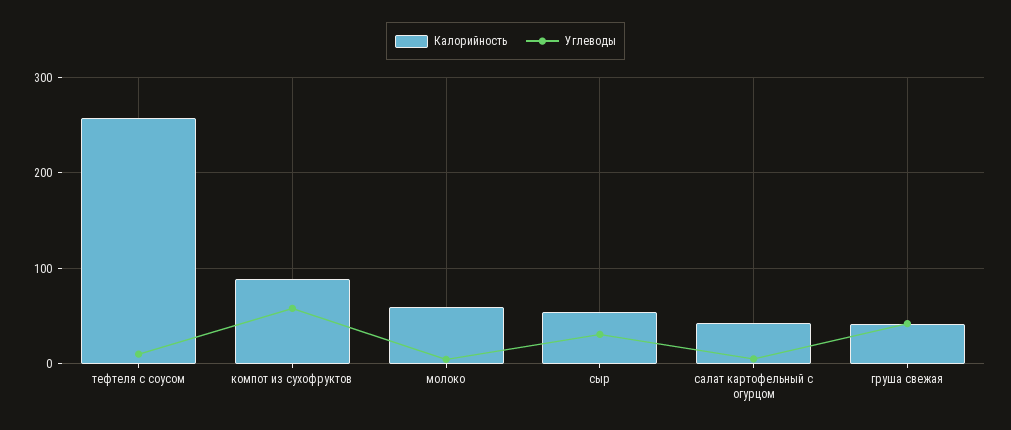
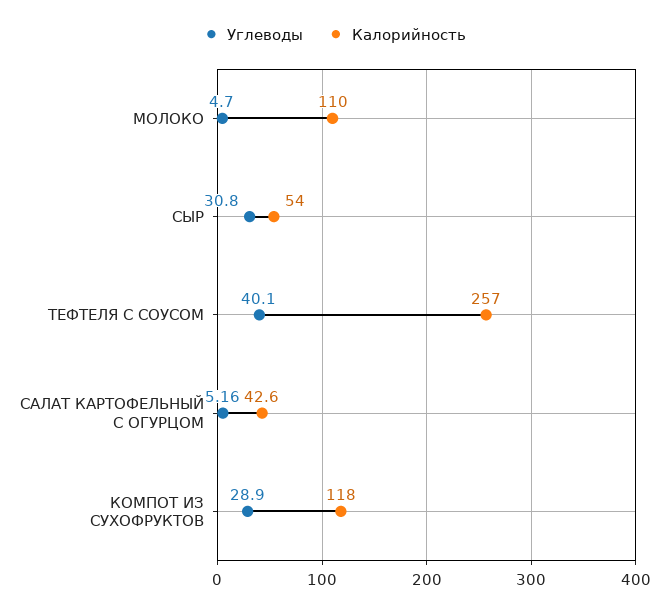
Углеводы, тефтеля с соусом: 10 -> 40.1
Калорийность, компот из сухофруктов: 90 -> 118
Углеводы, компот из сухофруктов: 60 -> 28.9
Калорийность, молоко: 60 -> 110
Калорийность, груша свежая: 40 -> none
Углеводы, груша свежая: 40 -> none

